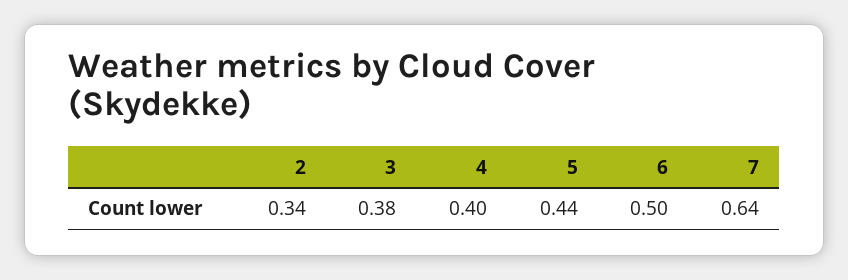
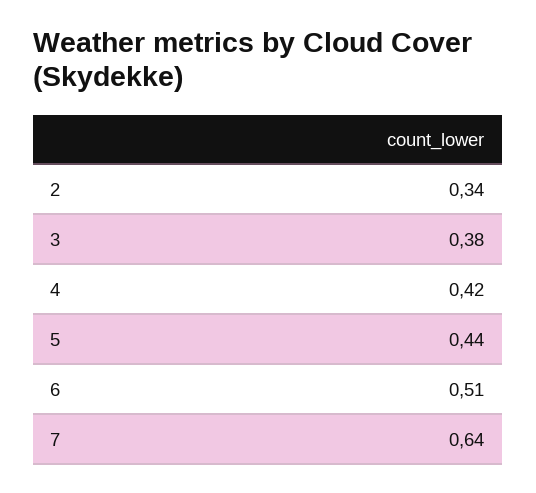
4: 0.4 -> 0.42
6: 0.5 -> 0.51

